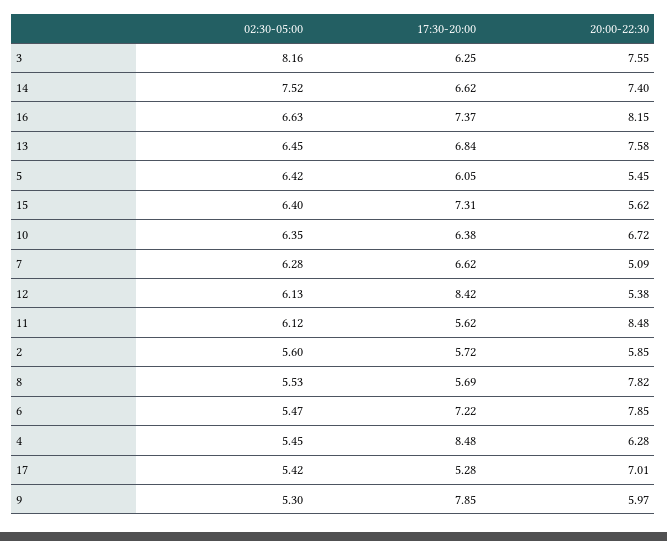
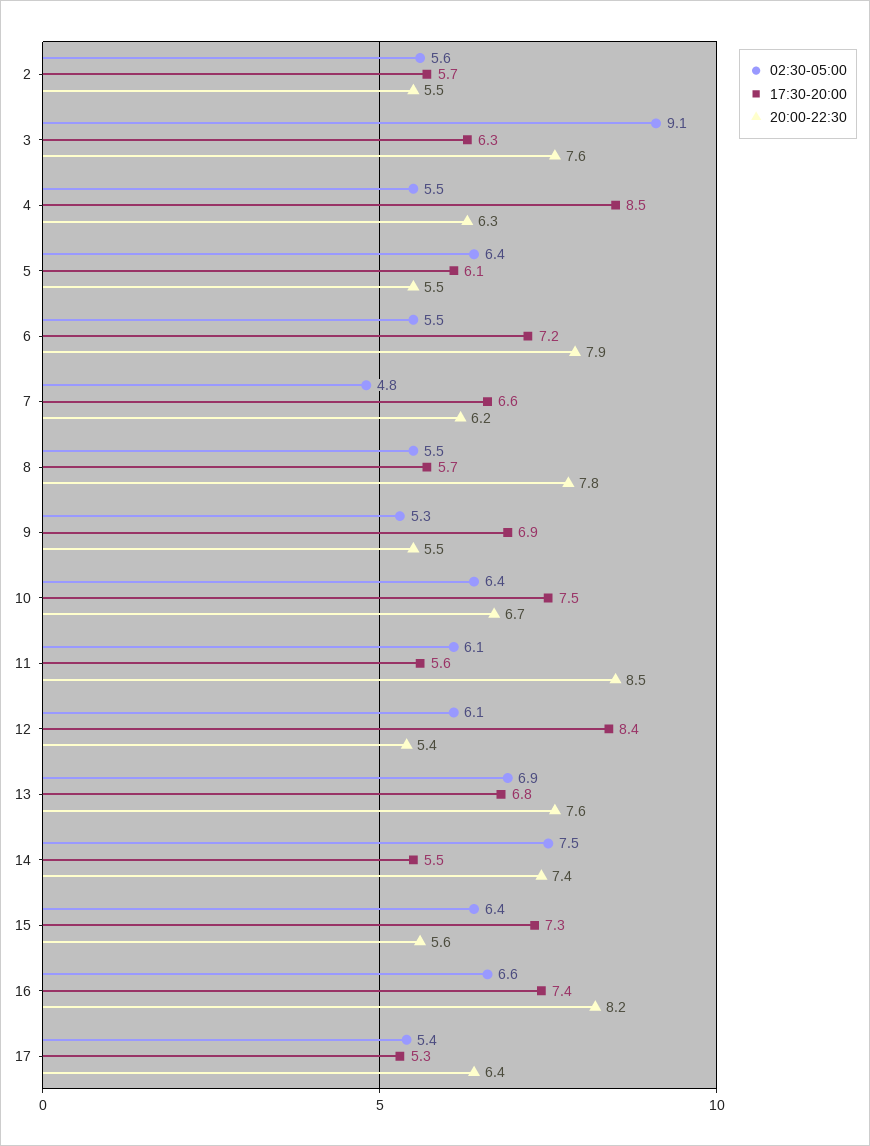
02:30-05:00, 3: 8.16 -> 9.1
17:30-20:00, 14: 6.62 -> 5.5
02:30-05:00, 13: 6.45 -> 6.9
17:30-20:00, 10: 6.38 -> 7.5
02:30-05:00, 7: 6.28 -> 4.8
20:00-22:30, 7: 5.09 -> 6.2
20:00-22:30, 2: 5.85 -> 5.5
20:00-22:30, 17: 7.01 -> 6.4
17:30-20:00, 9: 7.85 -> 6.9
20:00-22:30, 9: 5.97 -> 5.5

